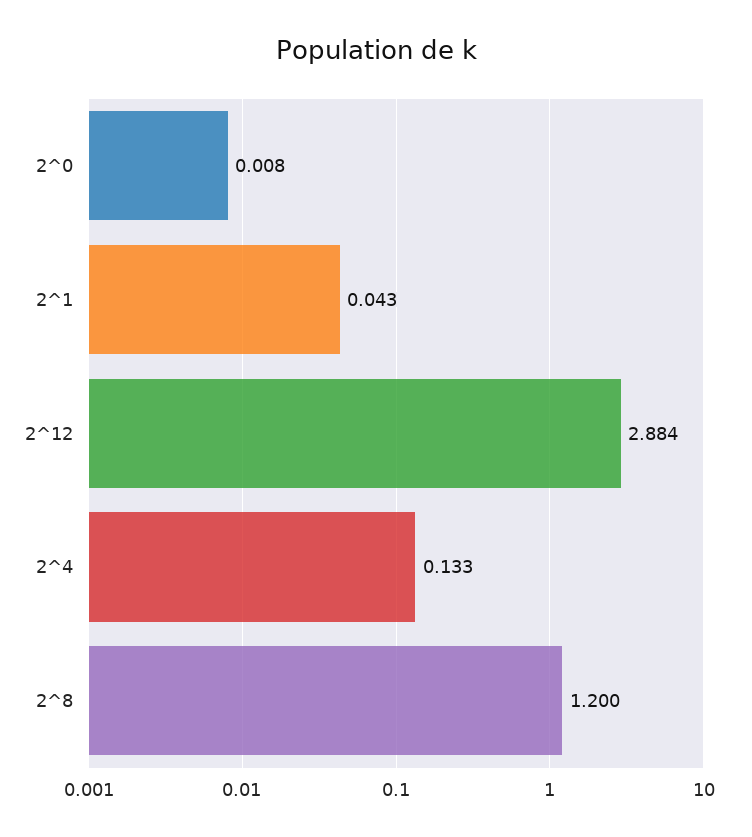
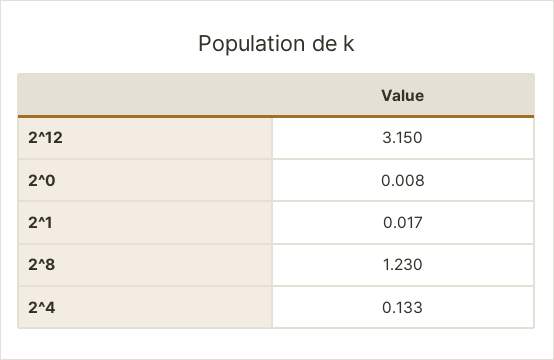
2^1: 0.043 -> 0.017
2^12: 2.884 -> 3.15
2^8: 1.2 -> 1.23

